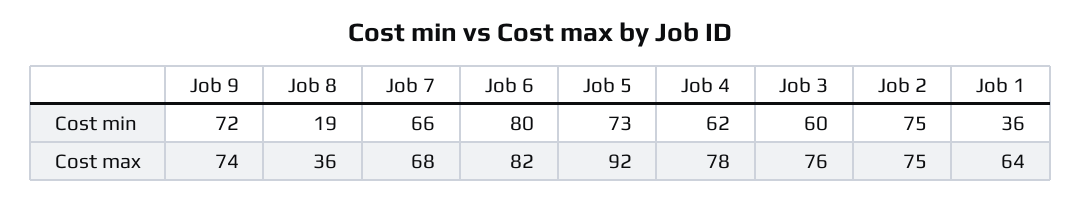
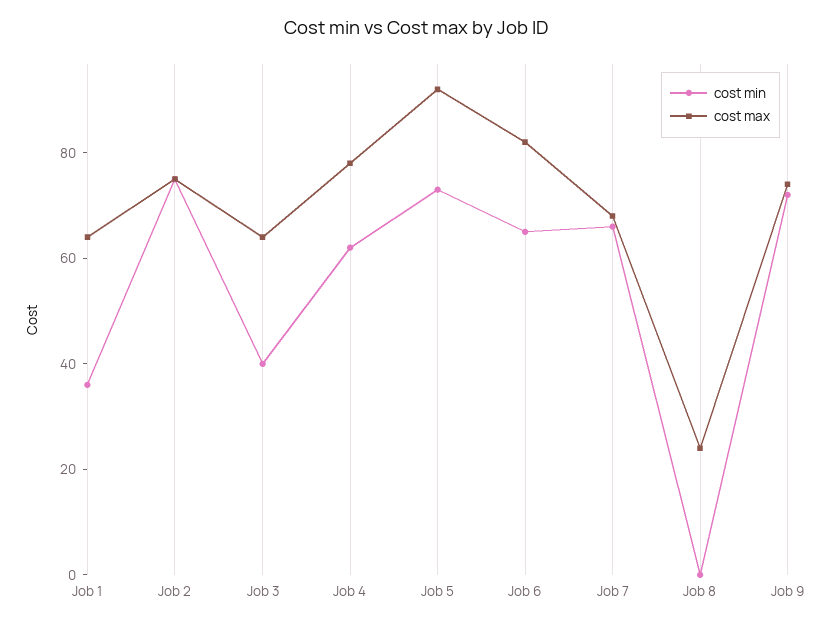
Cost min, Job 8: 19 -> 0
Cost min, Job 6: 80 -> 65
Cost min, Job 3: 60 -> 40
Cost max, Job 8: 36 -> 25
Cost max, Job 3: 76 -> 65

